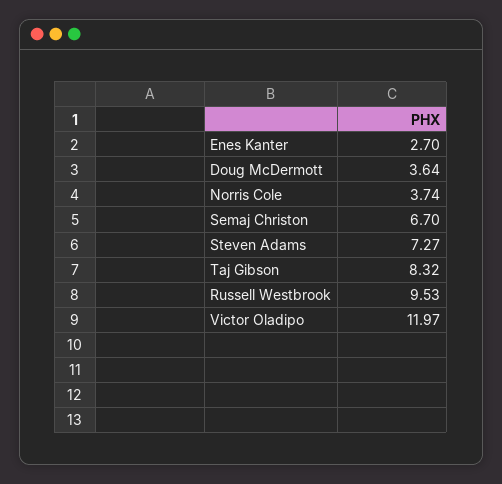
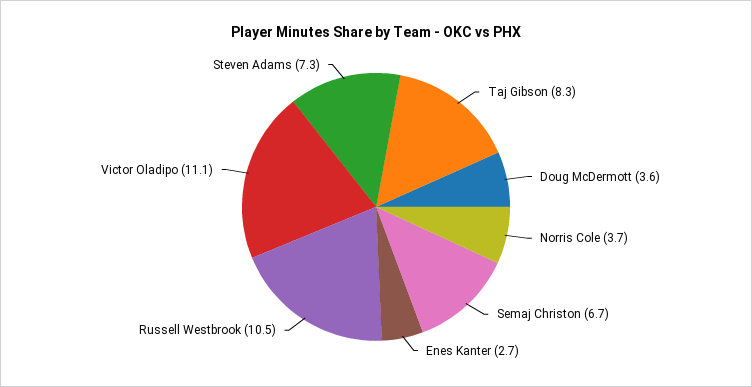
Russell Westbrook: 9.53 -> 10.5
Victor Oladipo: 11.97 -> 11.1

